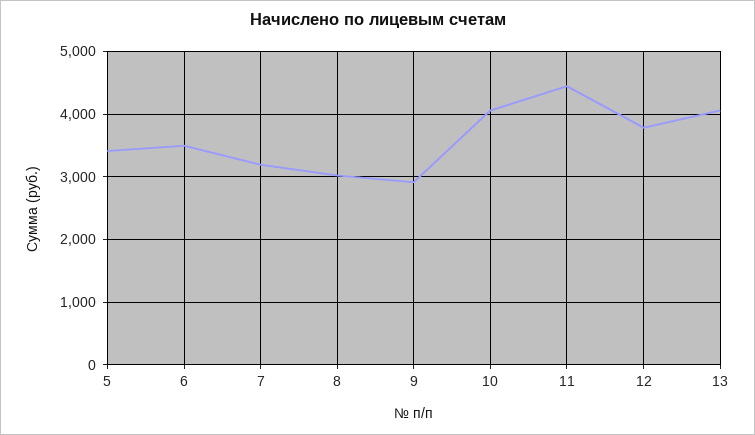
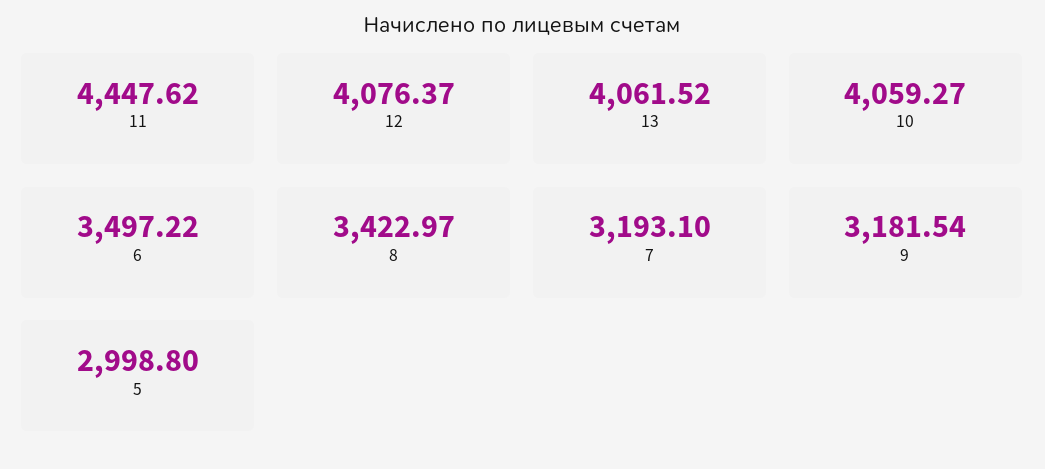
5: 3400 -> 2998.8
8: 3000 -> 3422.97
9: 2900 -> 3181.54
12: 3800 -> 4076.37

